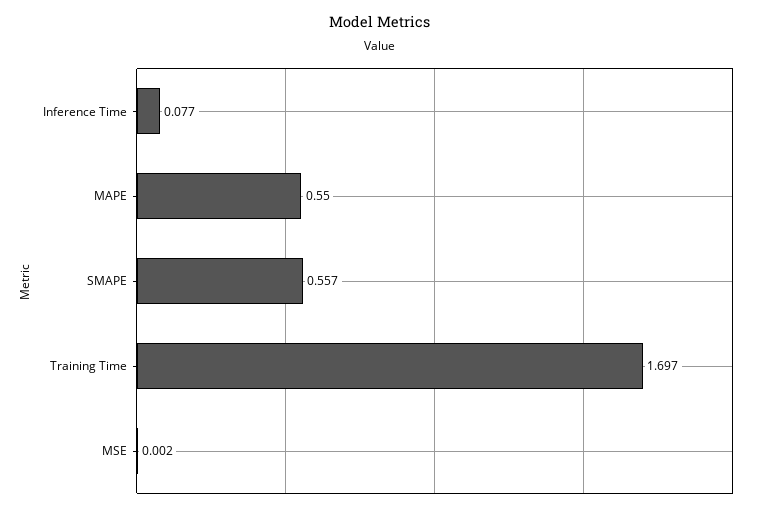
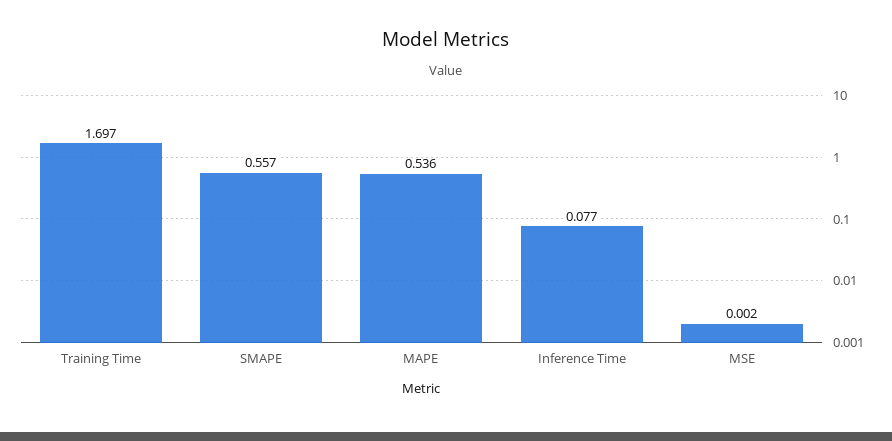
MAPE: 0.55 -> 0.536

